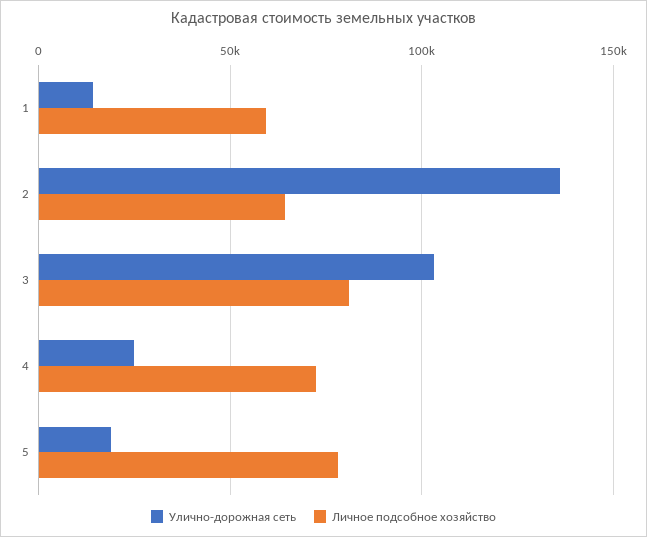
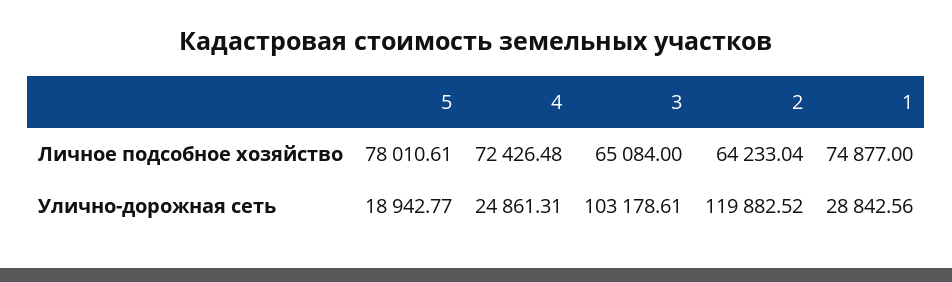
Улично-дорожная сеть, 1: 15000 -> 28842.56
Личное подсобное хозяйство, 1: 60000 -> 74877
Улично-дорожная сеть, 2: 135000 -> 119882.52
Личное подсобное хозяйство, 3: 80000 -> 65084

